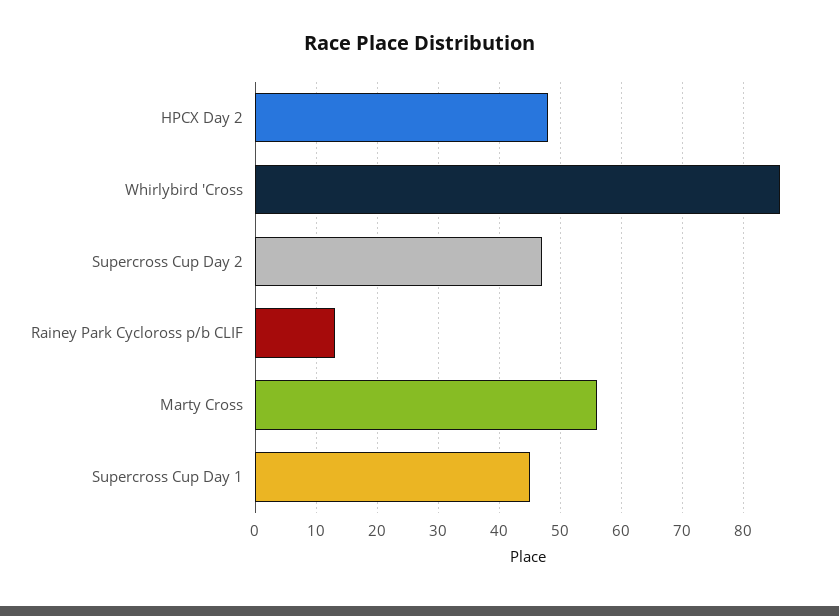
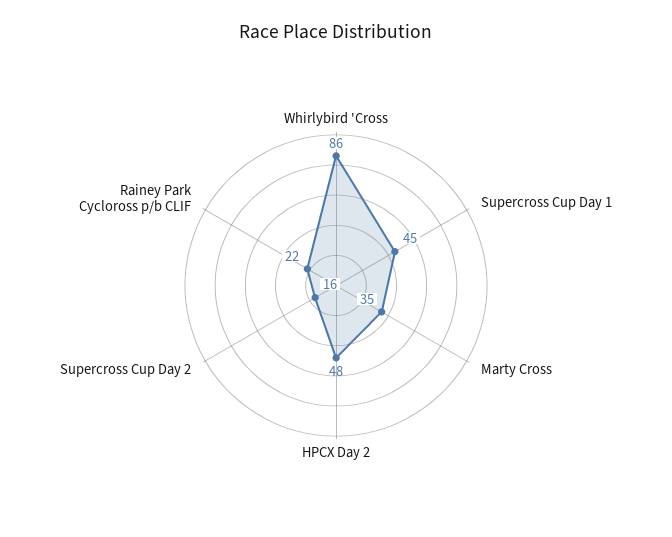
Supercross Cup Day 2: 47 -> 16
Rainey Park Cycloross p/b CLIF: 13 -> 22
Marty Cross: 56 -> 35

